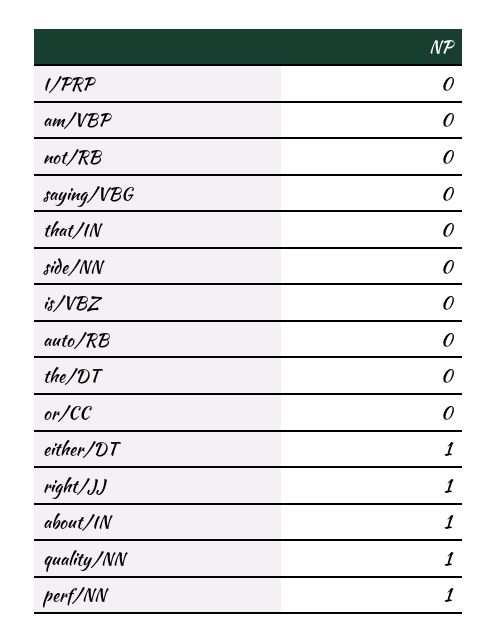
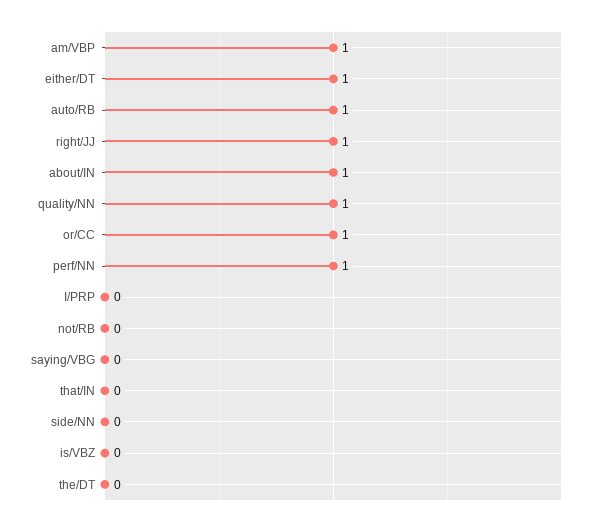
am/VBP: 0 -> 1
auto/RB: 0 -> 1
or/CC: 0 -> 1

